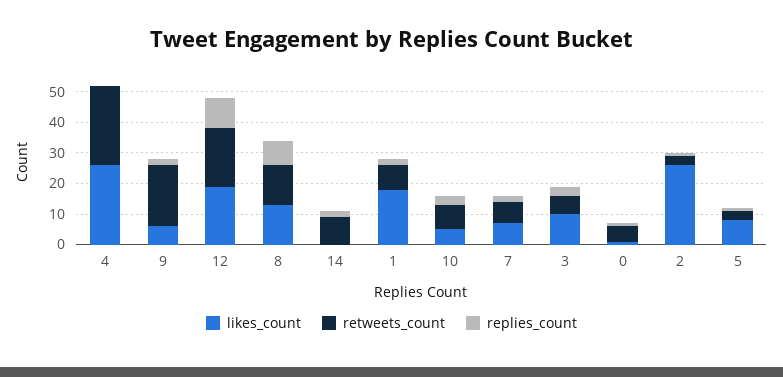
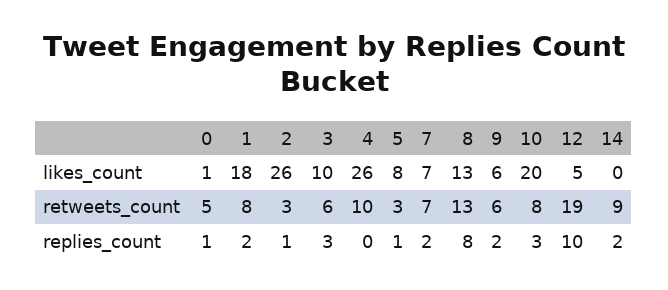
retweets_count, 4: 25 -> 10
retweets_count, 9: 20 -> 6
likes_count, 12: 20 -> 5
likes_count, 10: 5 -> 20

